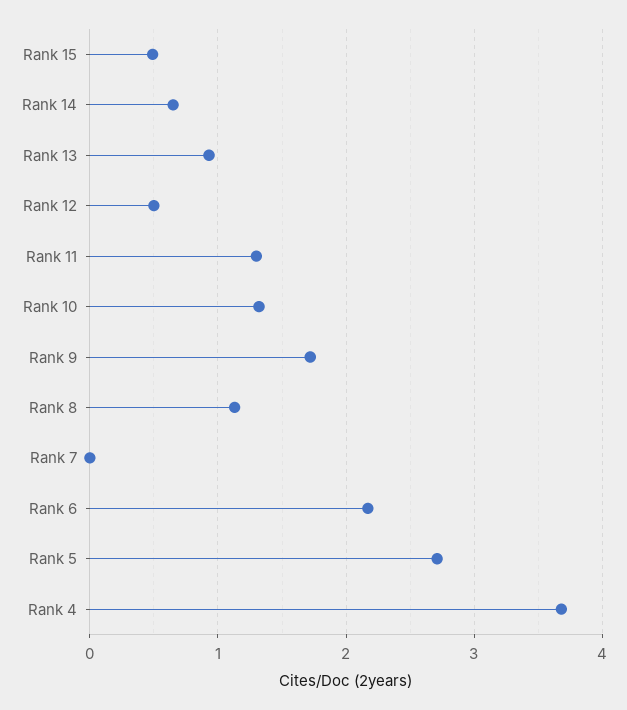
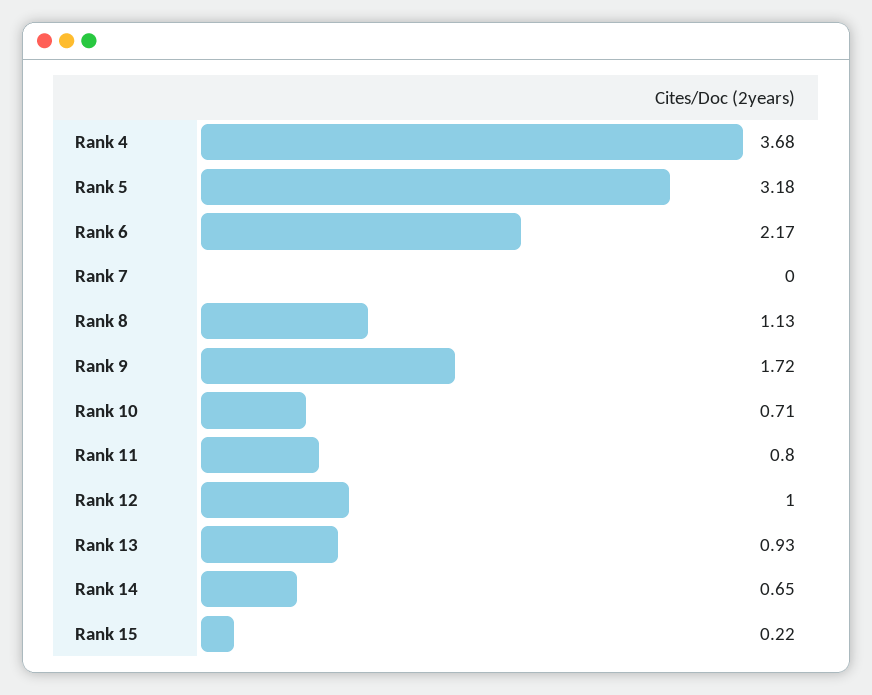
Rank 15: 0.5 -> 0.22
Rank 12: 0.5 -> 1
Rank 11: 1.3 -> 0.8
Rank 10: 1.3 -> 0.71
Rank 5: 2.7 -> 3.18

